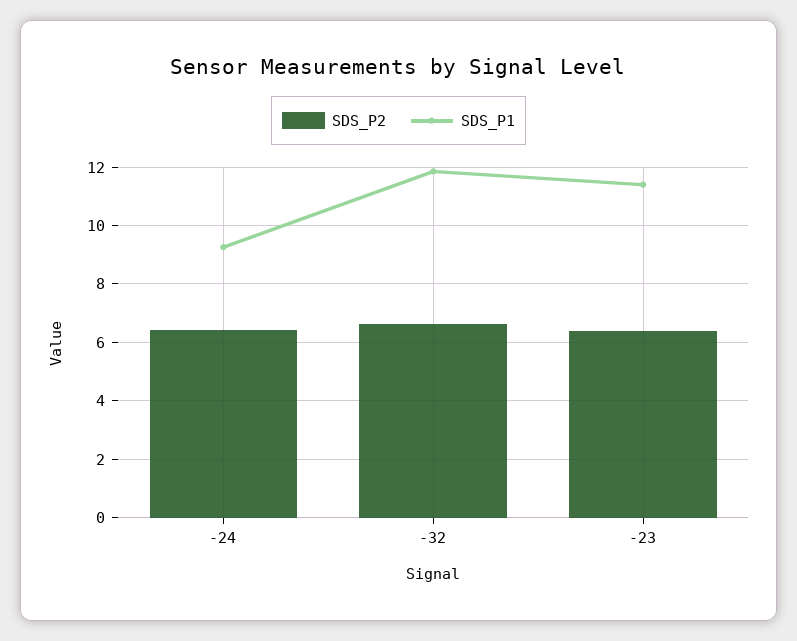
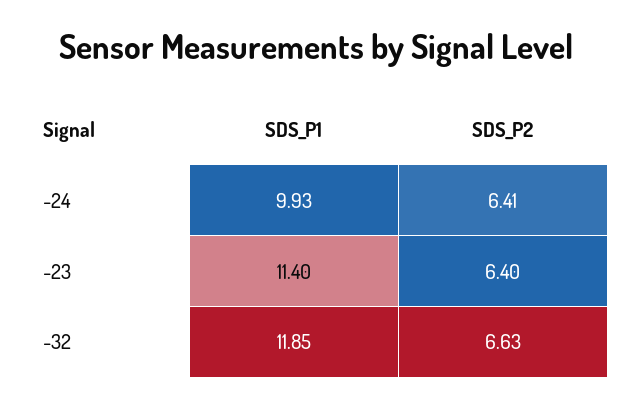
SDS_P1, -24: 9.25 -> 9.93

